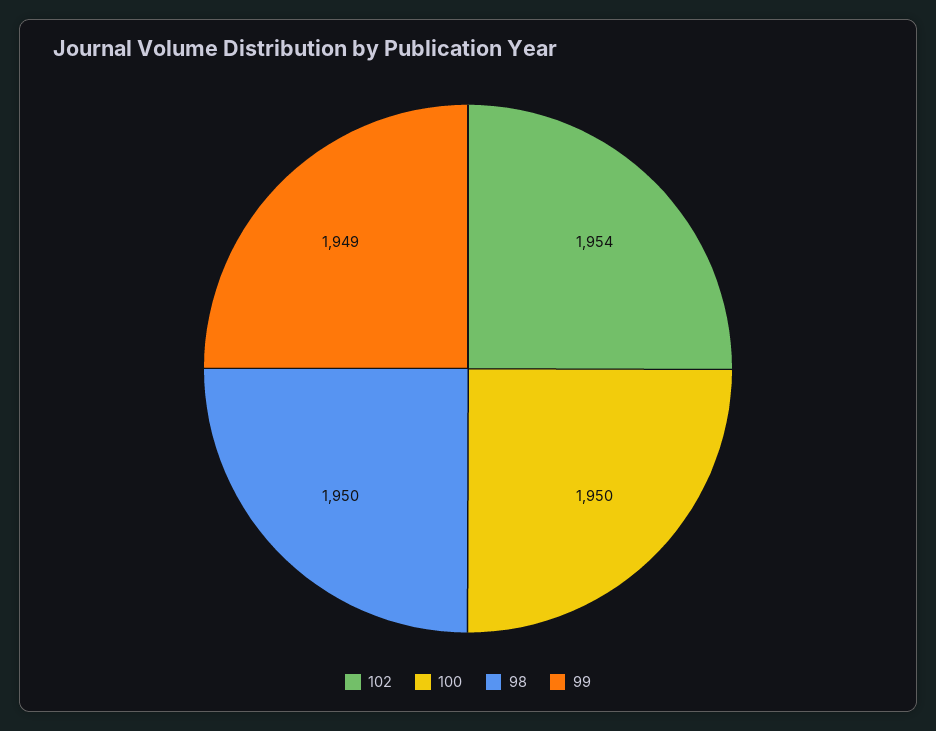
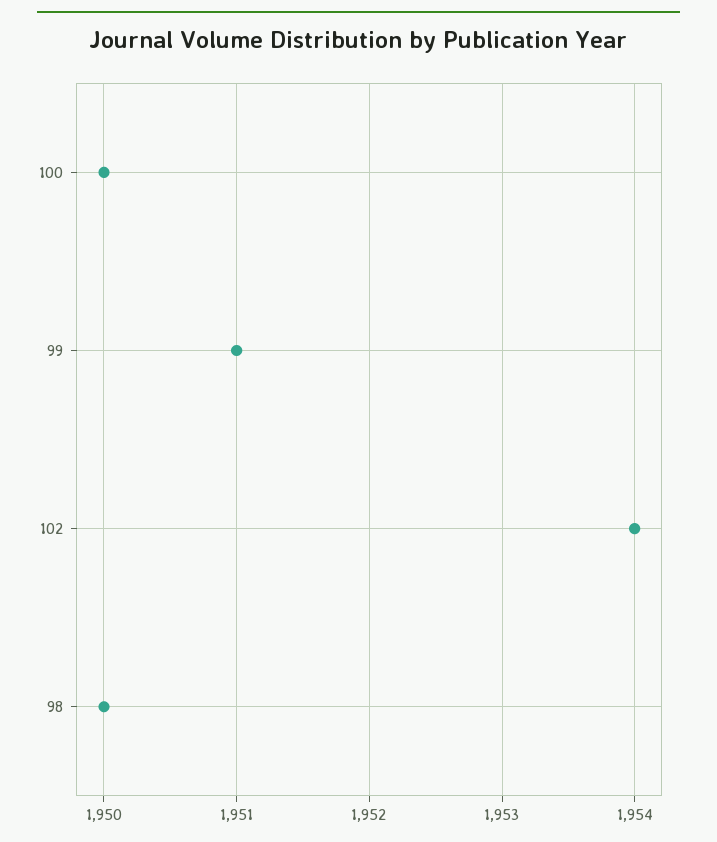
99: 1949 -> 1951

